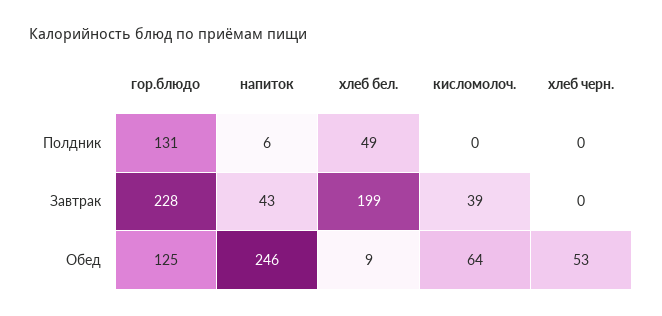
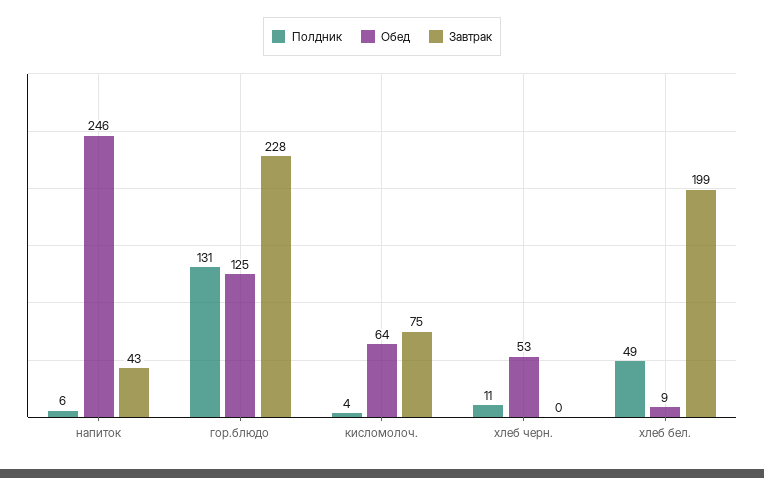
Полдник, кисломолоч.: 0 -> 4
Полдник, хлеб черн.: 0 -> 11
Завтрак, кисломолоч.: 39 -> 75

